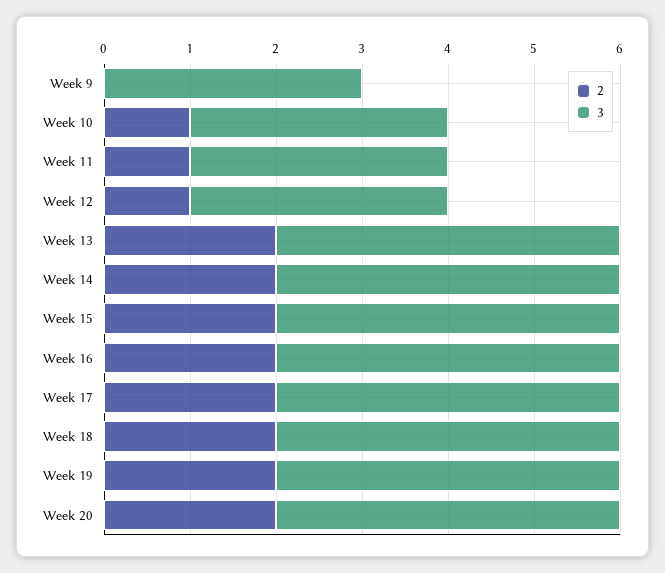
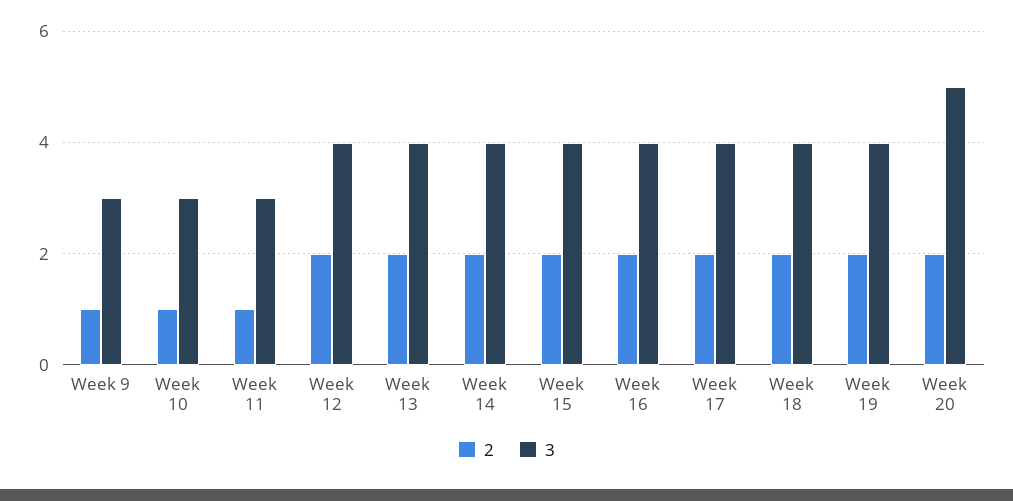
2, Week 9: 0 -> 1
2, Week 12: 1 -> 2
3, Week 12: 3 -> 4
3, Week 20: 4 -> 5

